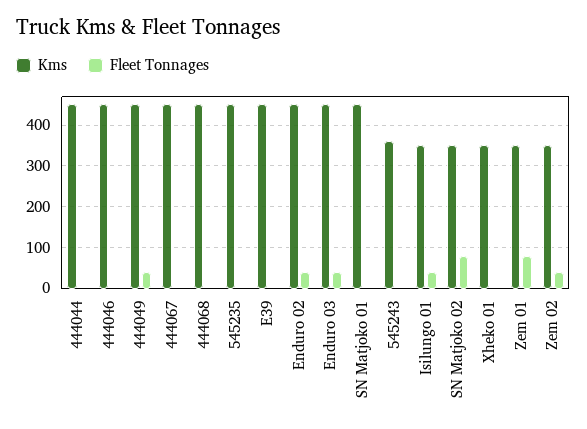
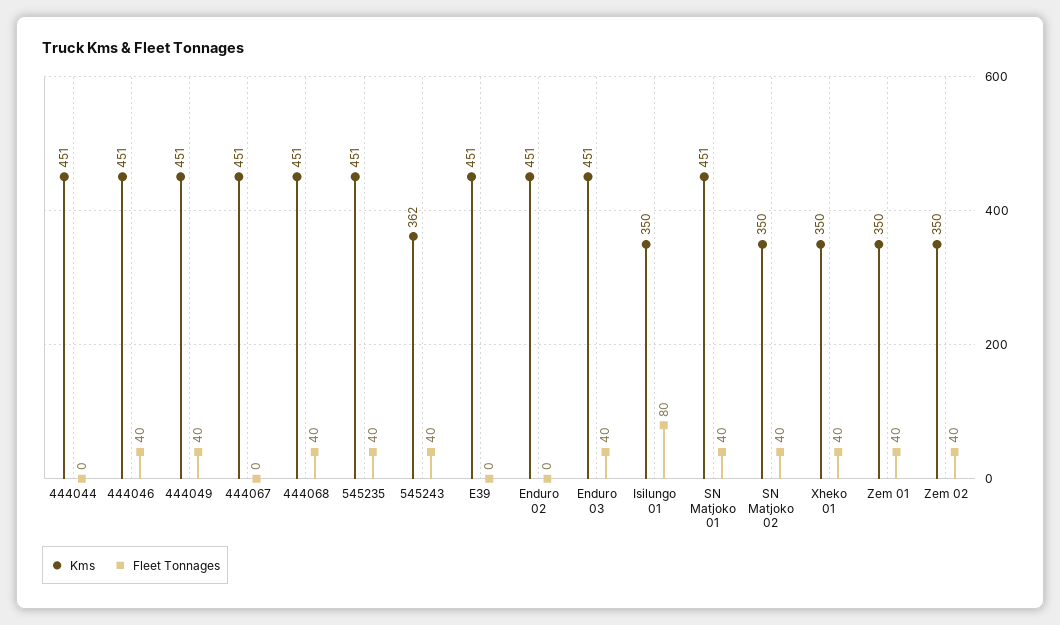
Fleet Tonnages, 444046: 0 -> 40
Fleet Tonnages, 444068: 0 -> 40
Fleet Tonnages, 545235: 0 -> 40
Fleet Tonnages, Enduro 02: 40 -> 0
Fleet Tonnages, SN Matjoko 01: 0 -> 40
Fleet Tonnages, 545243: 0 -> 40
Fleet Tonnages, Isilungo 01: 40 -> 80
Fleet Tonnages, SN Matjoko 02: 80 -> 40
Fleet Tonnages, Xheko 01: 0 -> 40
Fleet Tonnages, Zem 01: 80 -> 40

